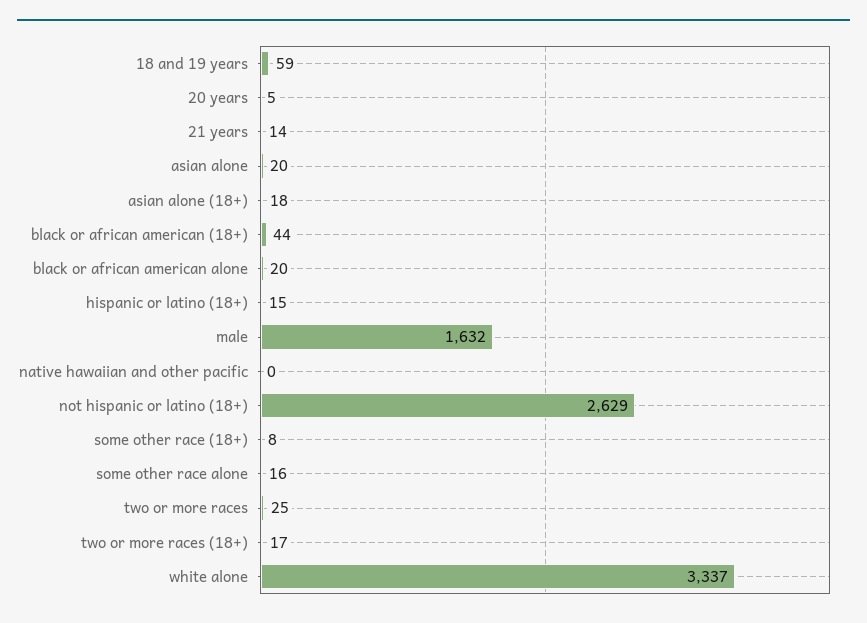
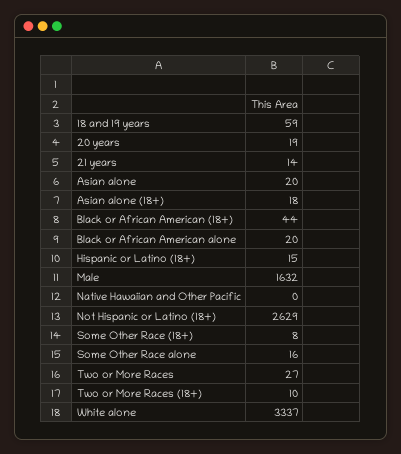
20 years: 5 -> 19
two or more races: 25 -> 27
two or more races (18+): 17 -> 10

